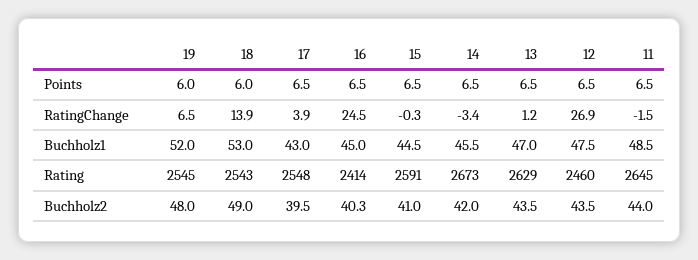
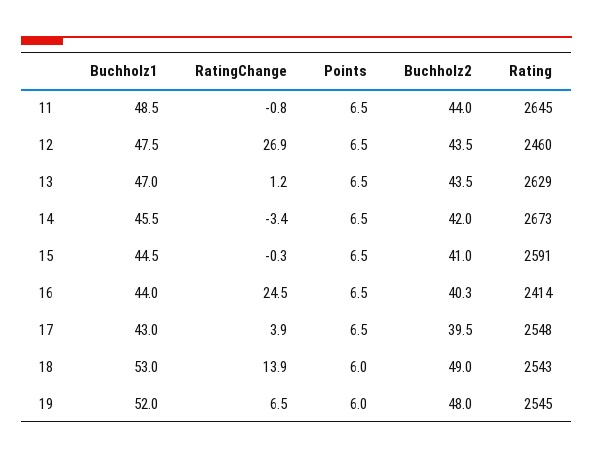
11, RatingChange: -1.5 -> -0.8
16, Buchholz1: 45 -> 44

